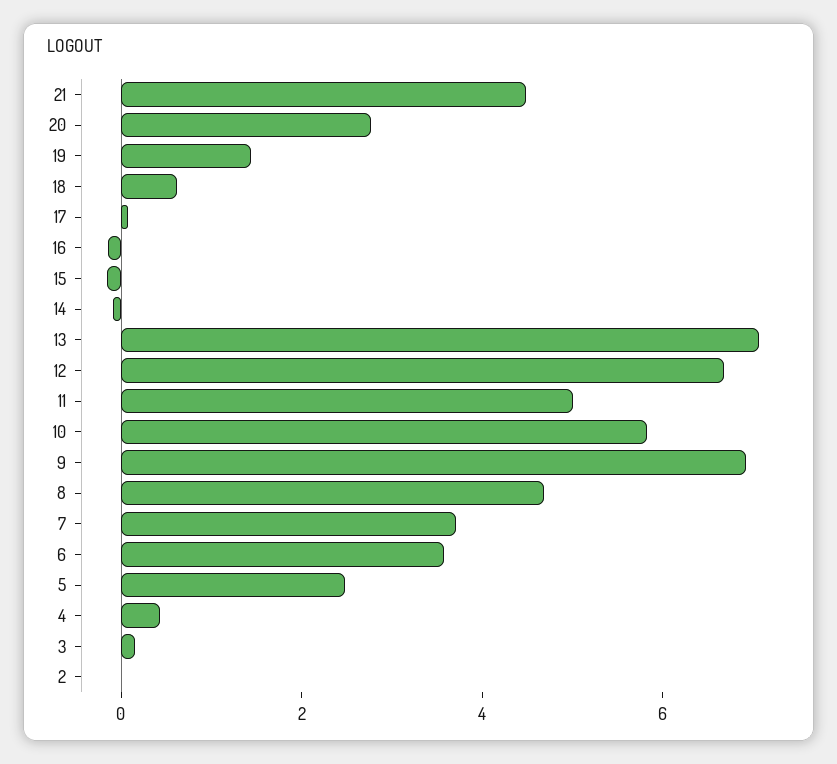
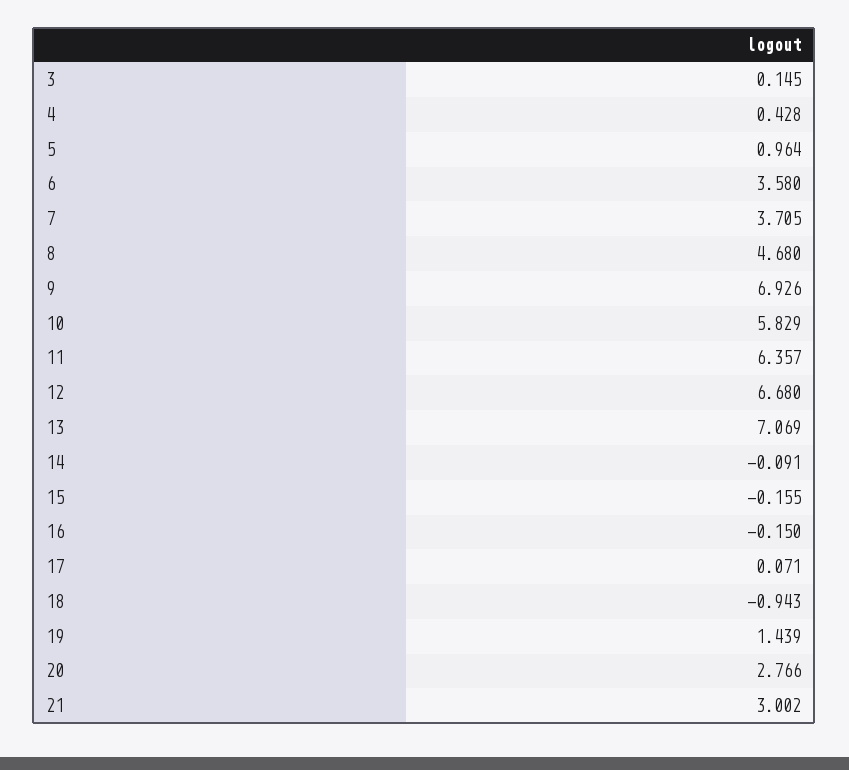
21: 4.5 -> 3.002
18: 0.5 -> -0.943
11: 5 -> 6.357
5: 2.5 -> 0.964
2: 0 -> none

